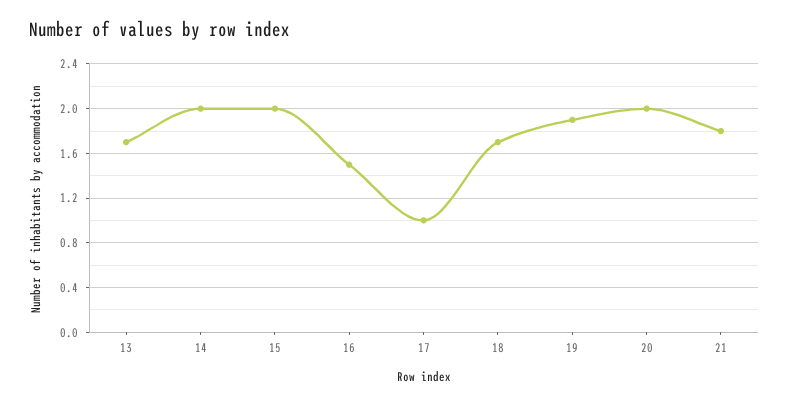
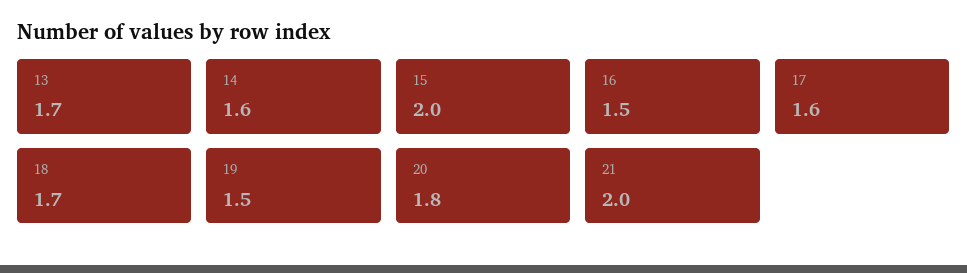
14: 2 -> 1.6
17: 1 -> 1.6
19: 1.9 -> 1.5
20: 2 -> 1.8
21: 1.8 -> 2

